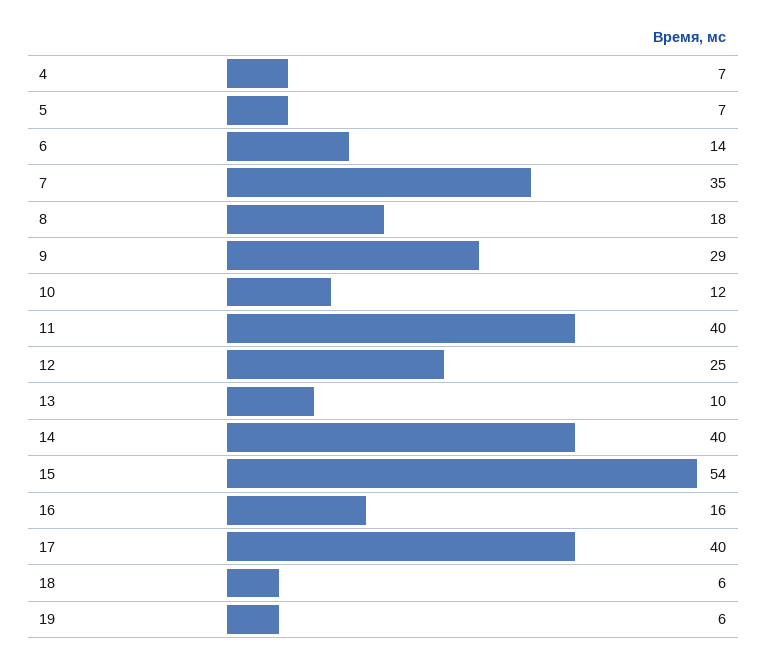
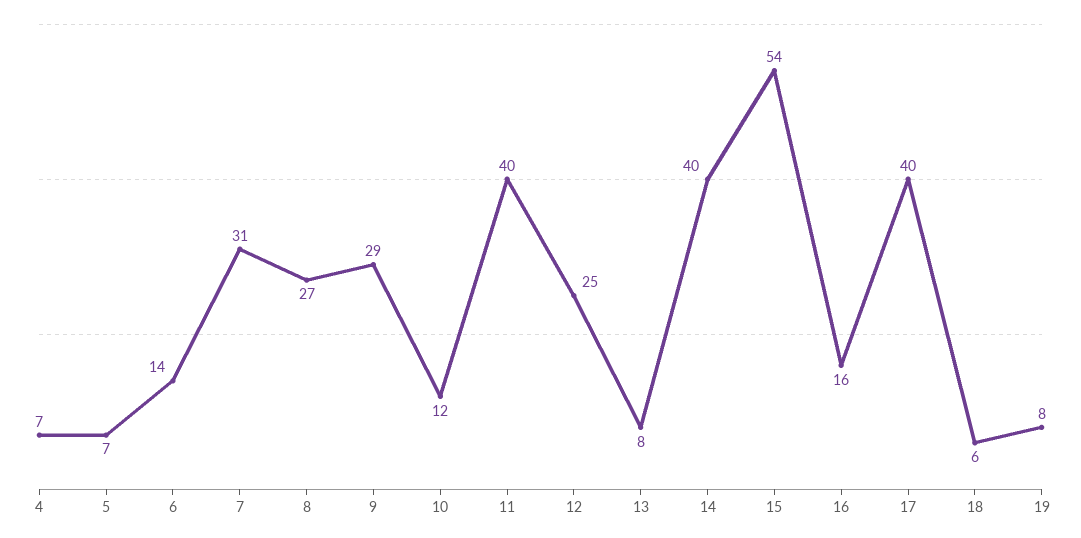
7: 35 -> 31
8: 18 -> 27
13: 10 -> 8
19: 6 -> 8

